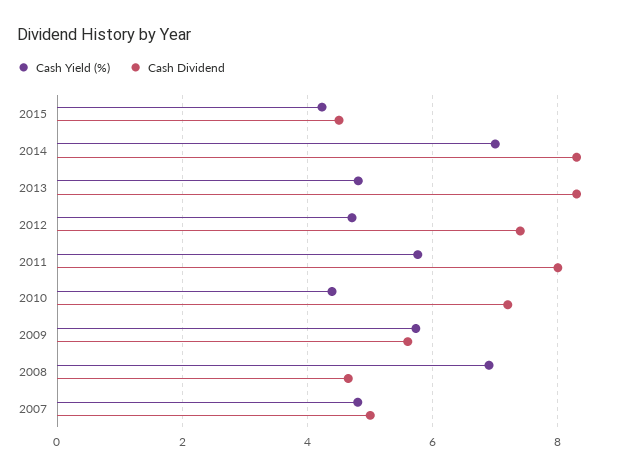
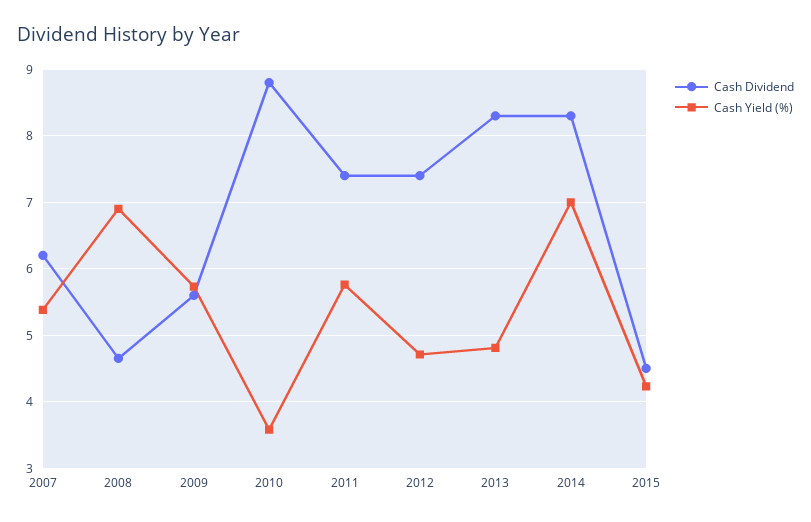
Cash Dividend, 2011: 8 -> 7.4
Cash Yield (%), 2010: 4.4 -> 3.6
Cash Dividend, 2010: 7.2 -> 8.8
Cash Yield (%), 2007: 4.8 -> 5.4
Cash Dividend, 2007: 5 -> 6.2

